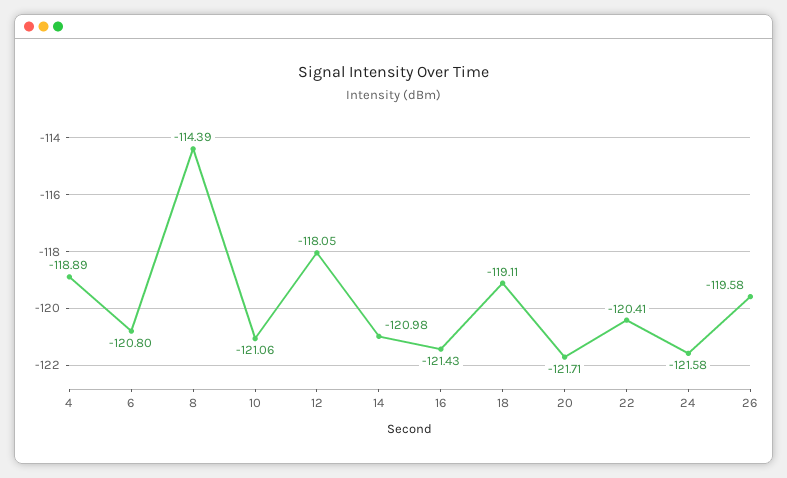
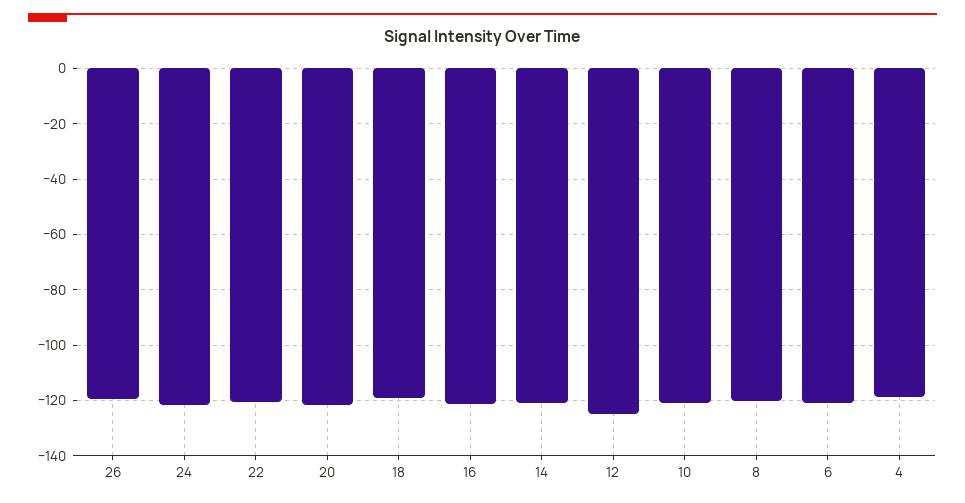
8: -114.39 -> -120
12: -118.05 -> -125

